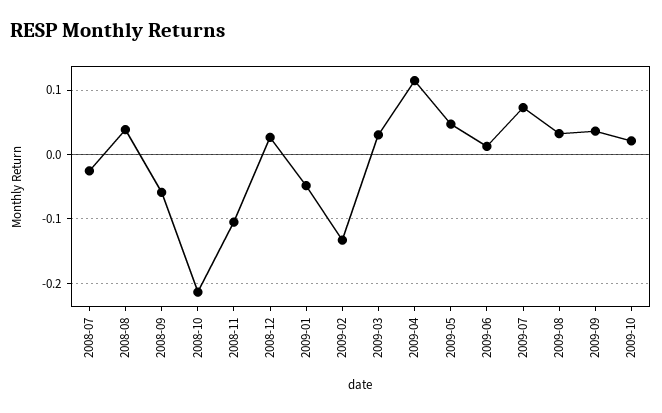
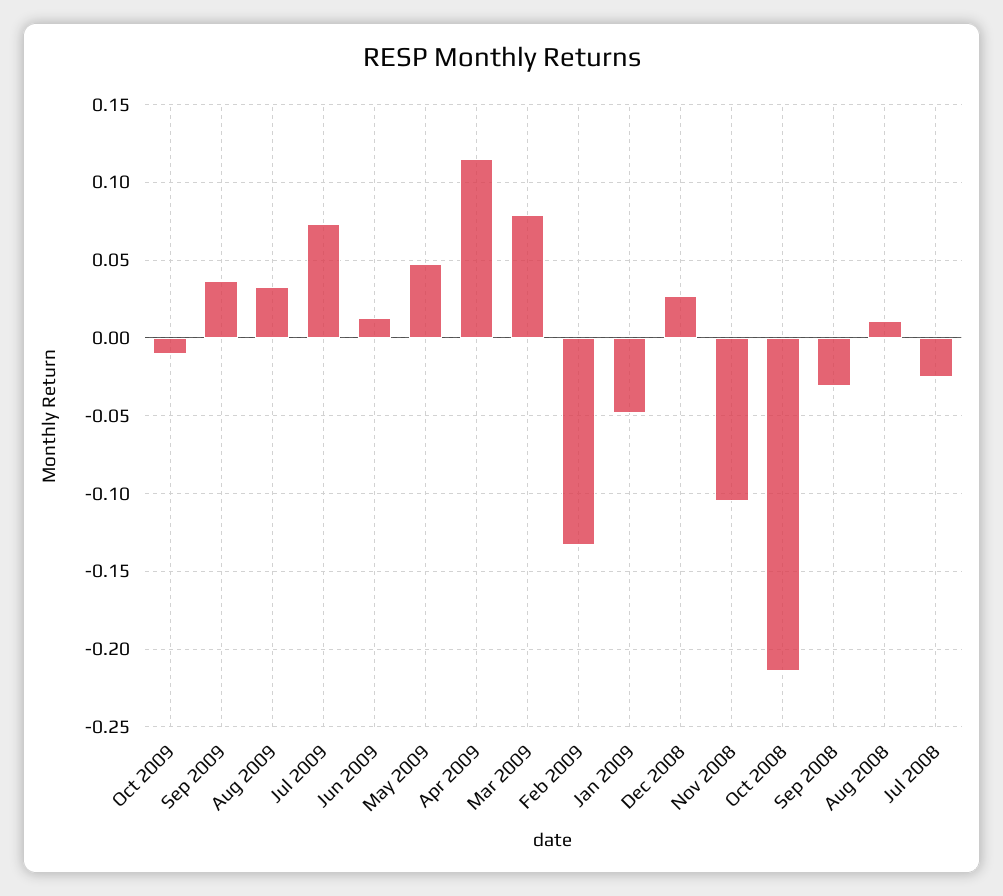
2008-08: 0.04 -> 0.01
2008-09: -0.06 -> -0.03
2009-03: 0.03 -> 0.08
2009-10: 0.02 -> -0.01

